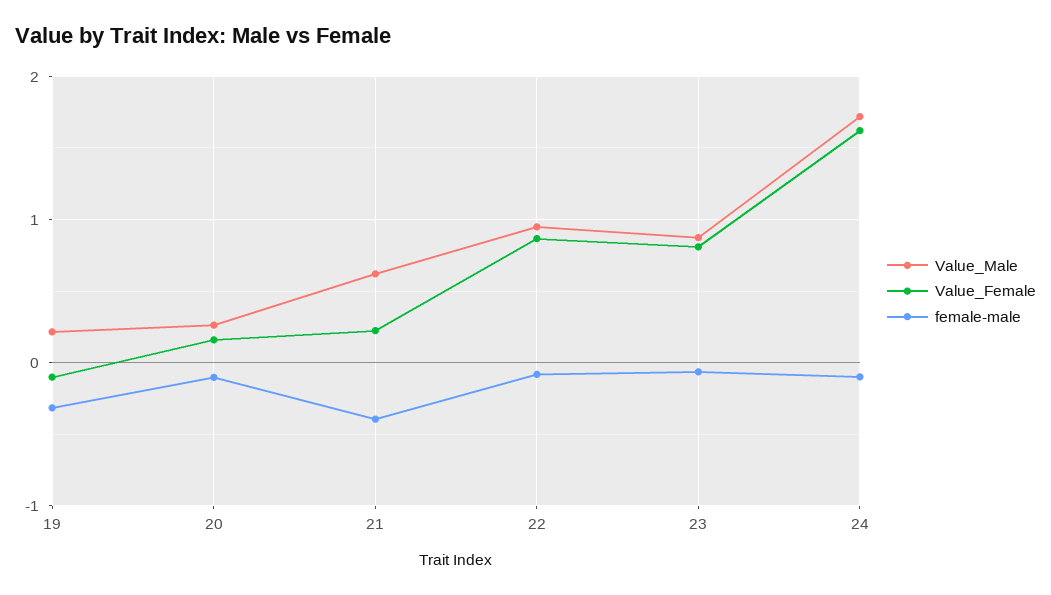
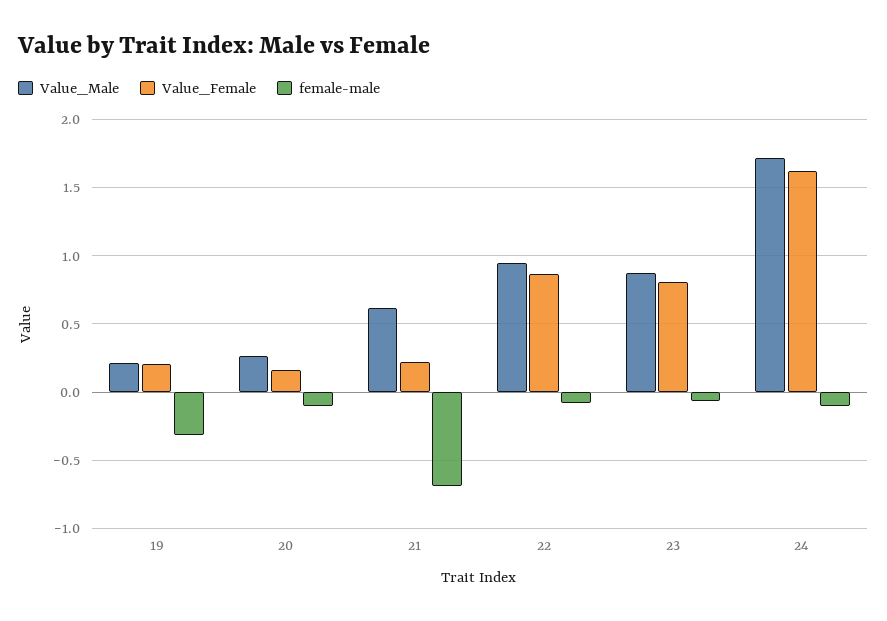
Value_Female, 19: -0.1 -> 0.2
female-male, 21: -0.4 -> -0.7

